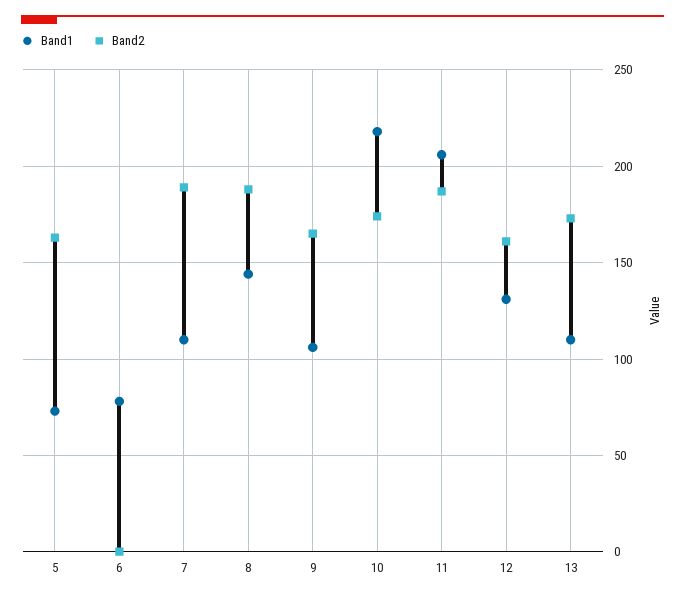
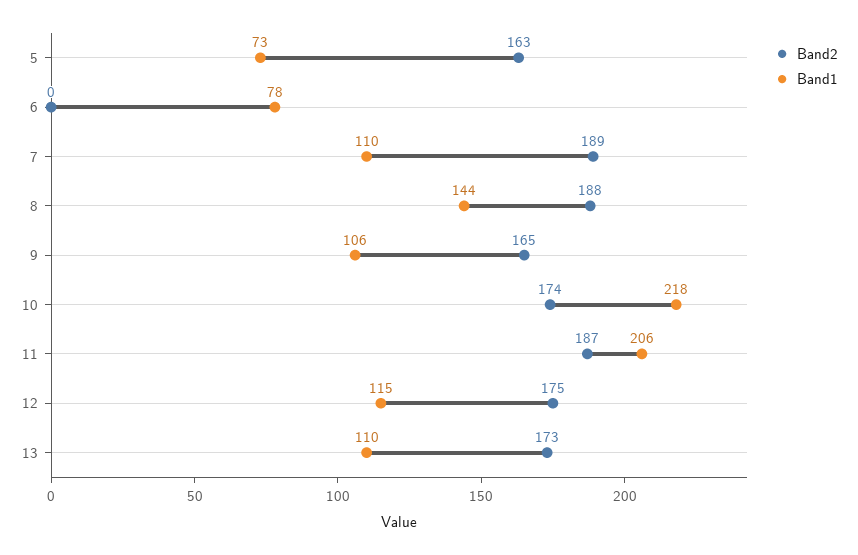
Band1, 12: 130 -> 115
Band2, 12: 160 -> 175

